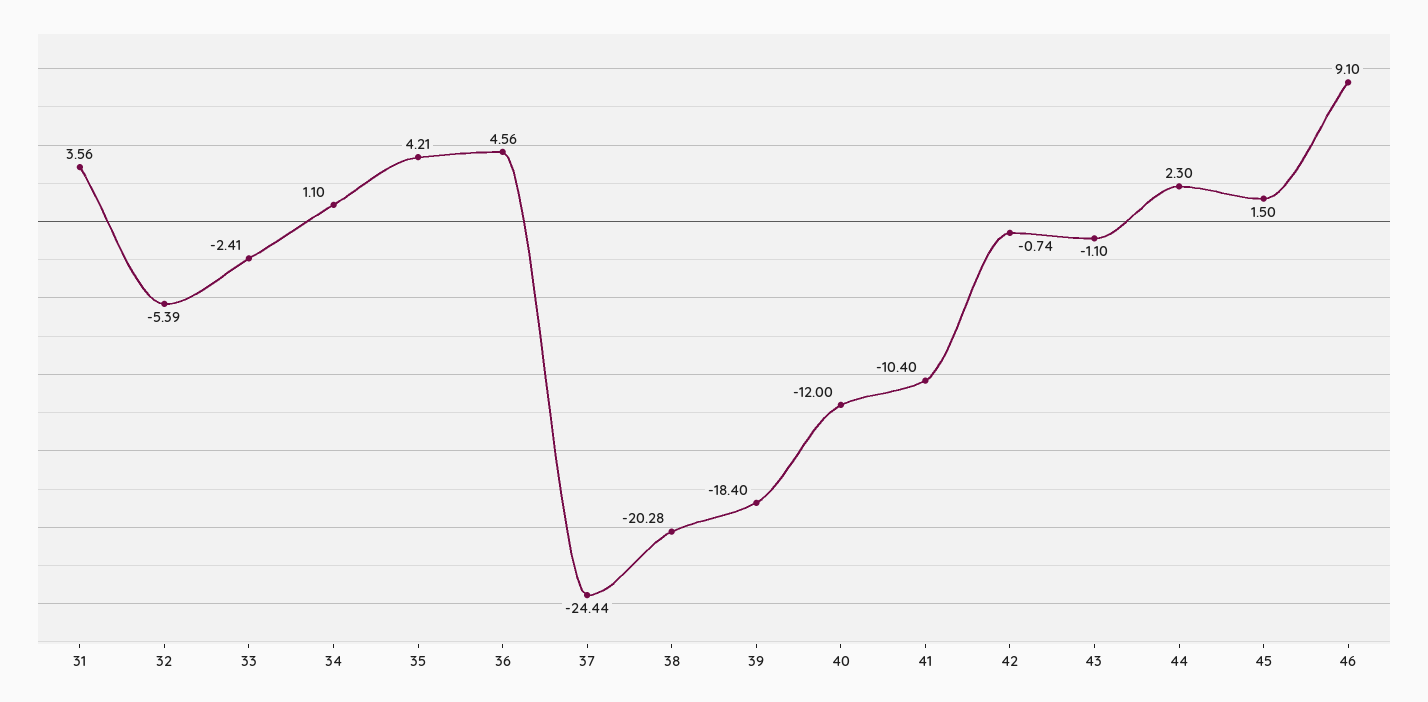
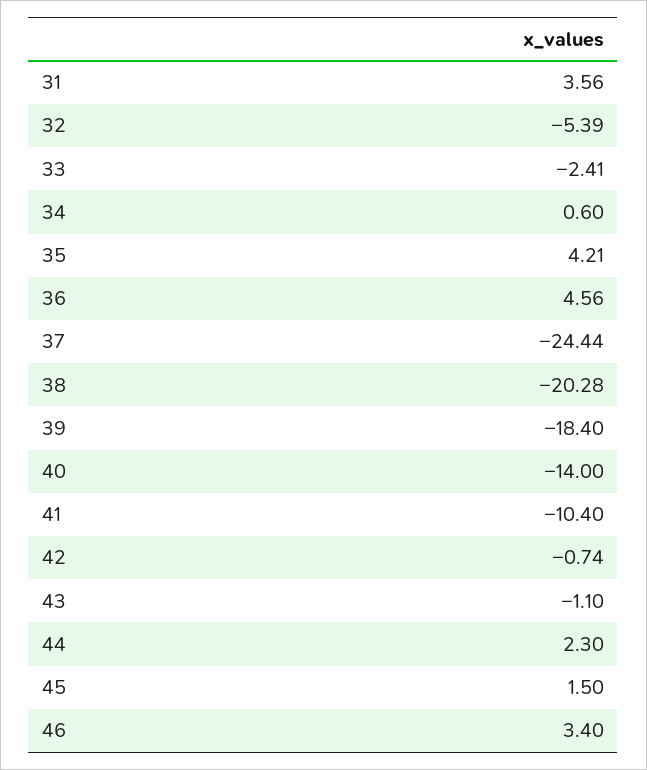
34: 1.1 -> 0.6
40: -12 -> -14
46: 9.1 -> 3.4

